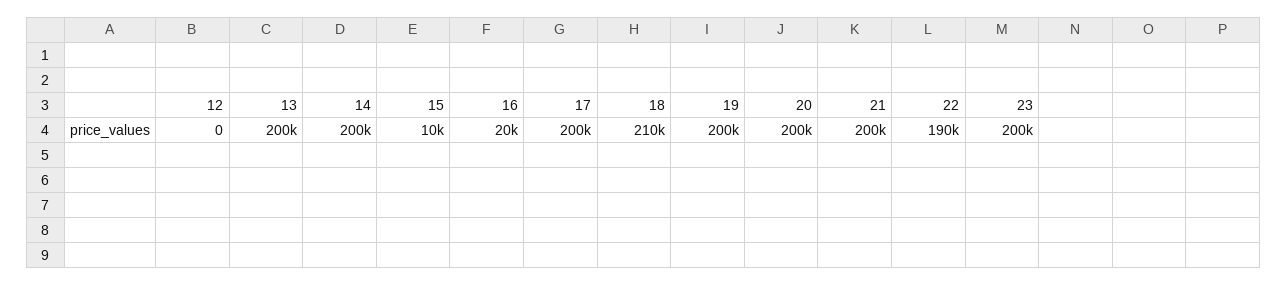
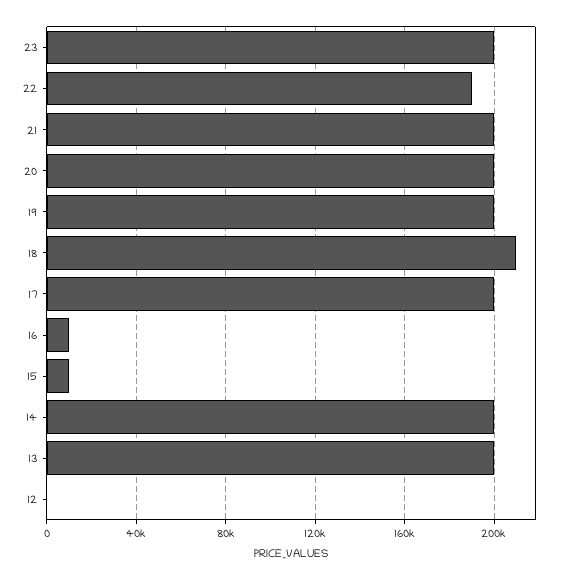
16: 20000 -> 10000

